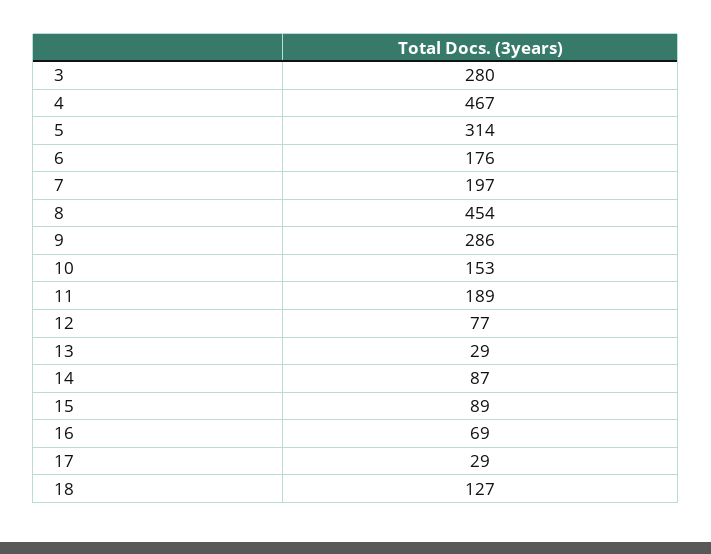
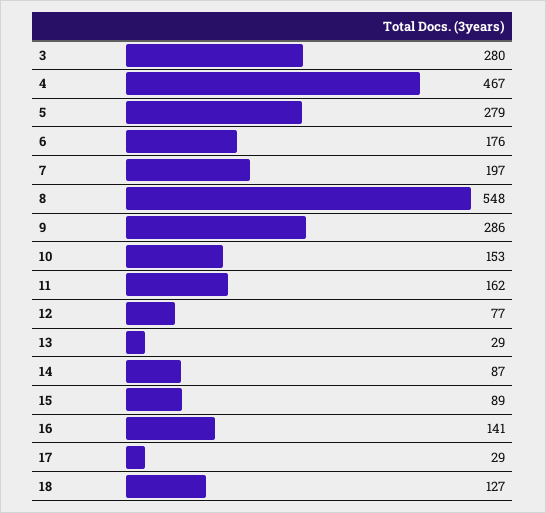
5: 314 -> 279
8: 454 -> 548
11: 189 -> 162
16: 69 -> 141

